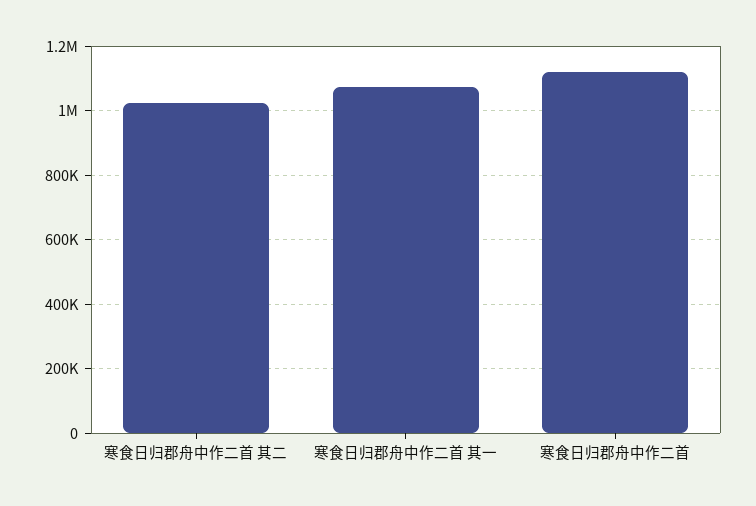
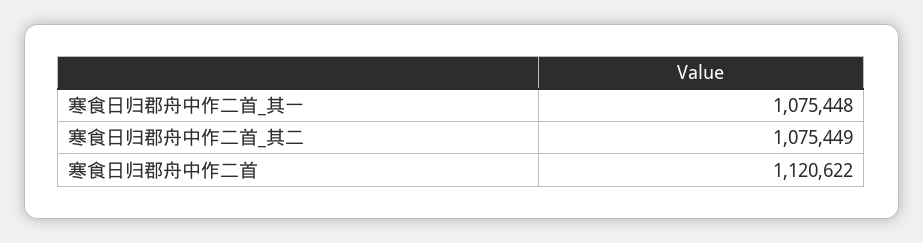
寒食日归郡舟中作二首 其二: 1020000 -> 1075449

